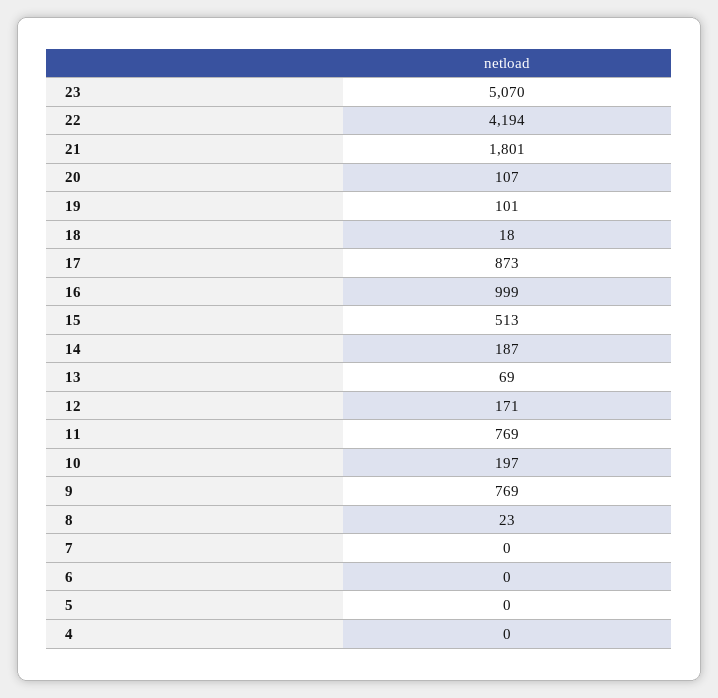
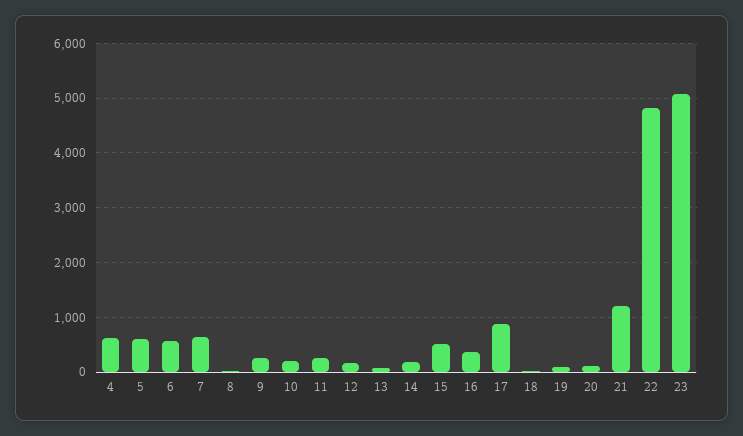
22: 4194 -> 4800
21: 1801 -> 1200
16: 999 -> 400
11: 769 -> 200
9: 769 -> 200
7: 0 -> 600
6: 0 -> 600
5: 0 -> 600
4: 0 -> 600

